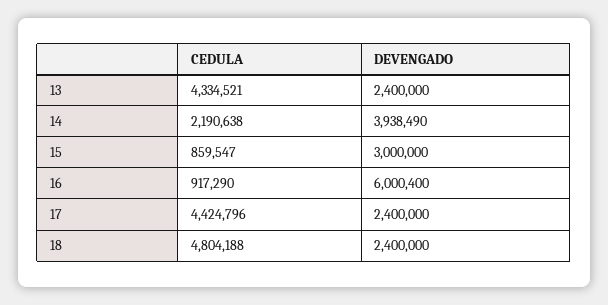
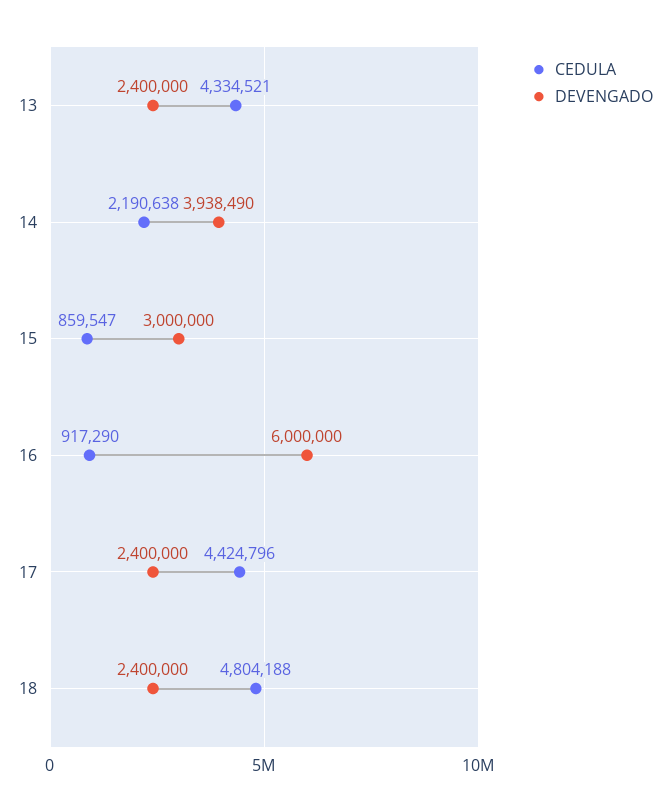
DEVENGADO, 16: 6000400 -> 6000000

